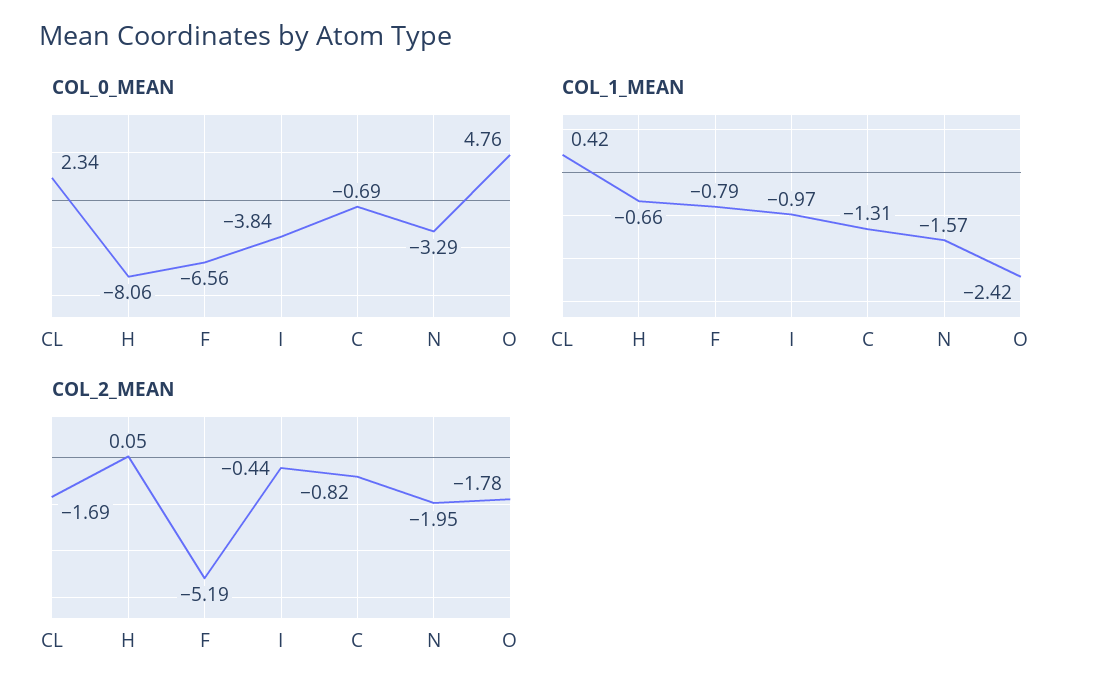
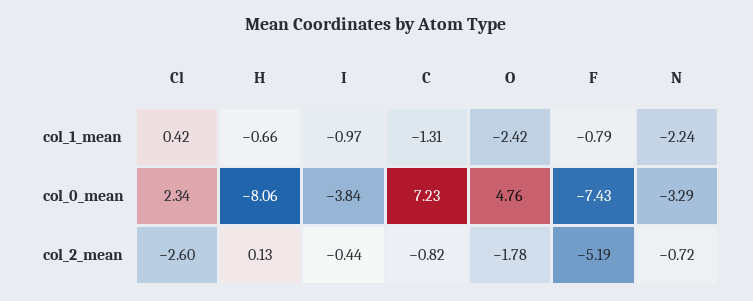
COL_0_MEAN, F: -6.56 -> -7.43
COL_0_MEAN, C: -0.69 -> 7.23
COL_1_MEAN, N: -1.57 -> -2.24
COL_2_MEAN, CL: -1.69 -> -2.6
COL_2_MEAN, H: 0.05 -> 0.13
COL_2_MEAN, N: -1.95 -> -0.72

